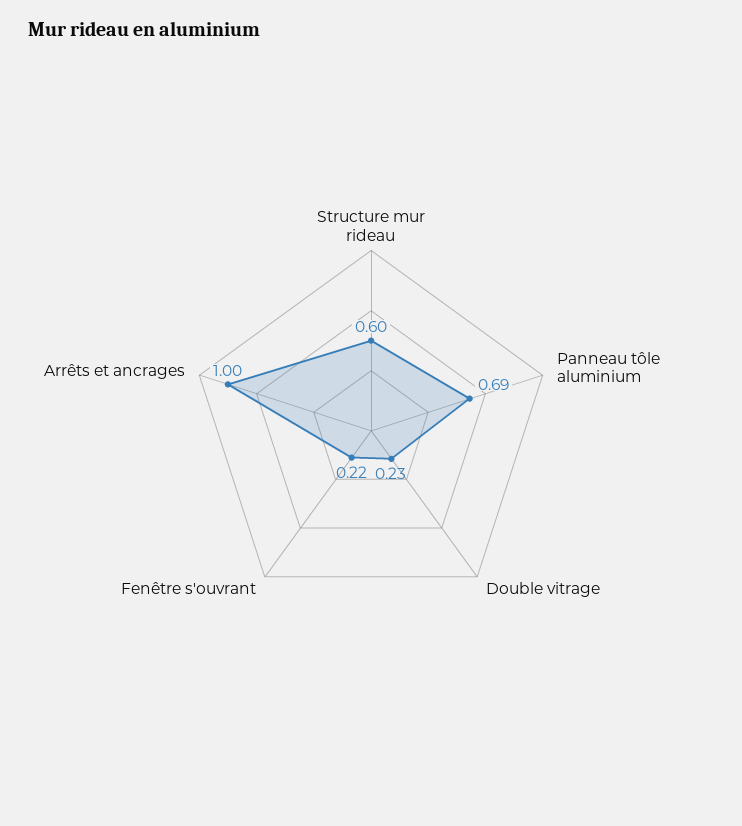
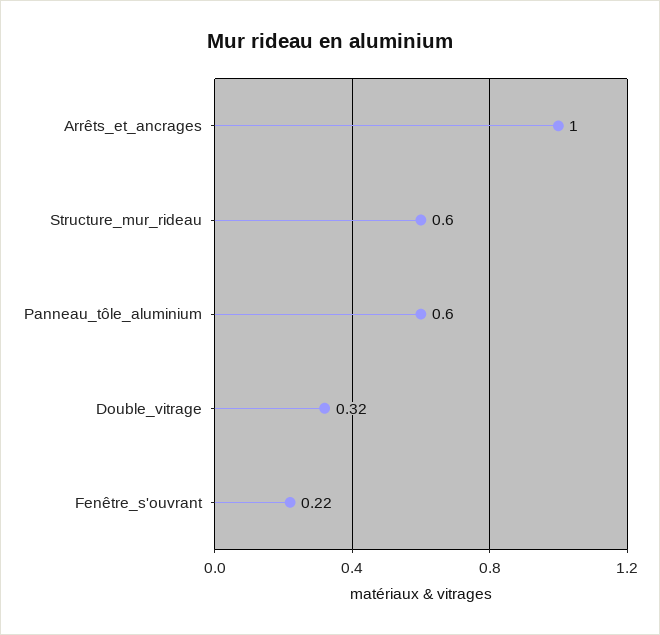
Panneau tôle aluminium: 0.69 -> 0.6
Double vitrage: 0.23 -> 0.32

